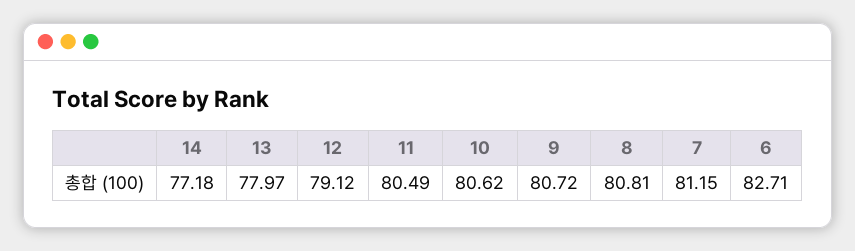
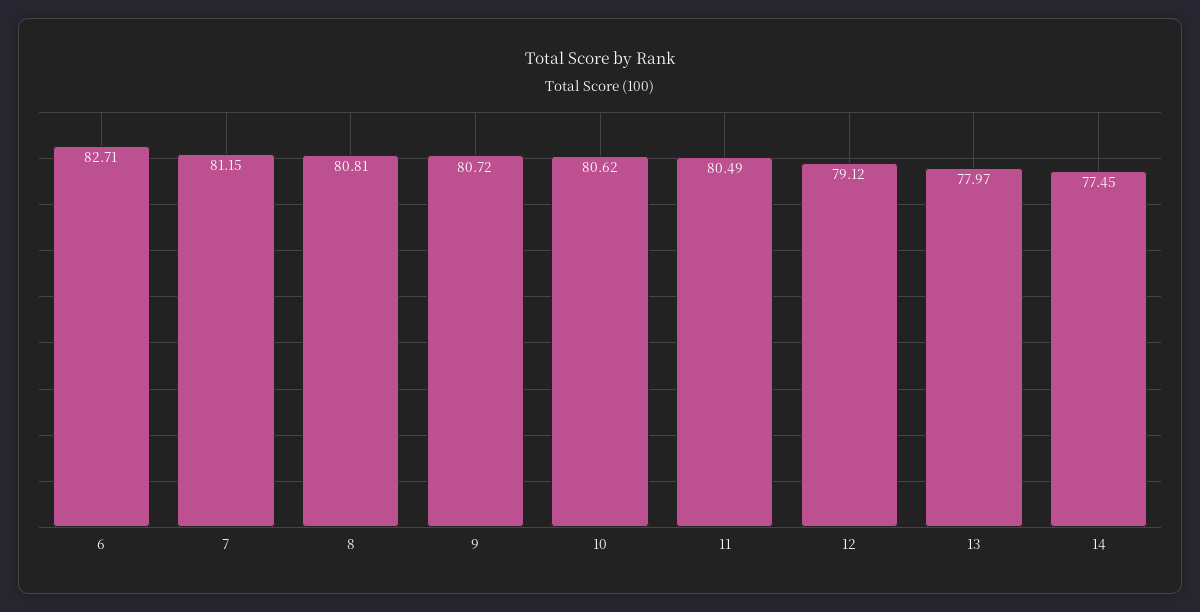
14: 77.18 -> 77.45

